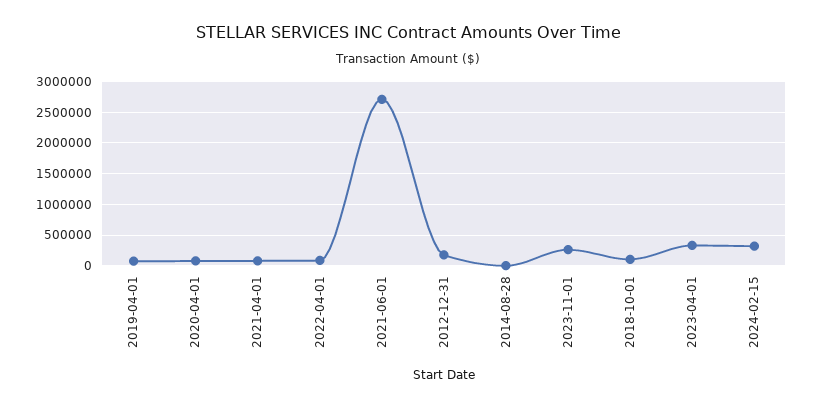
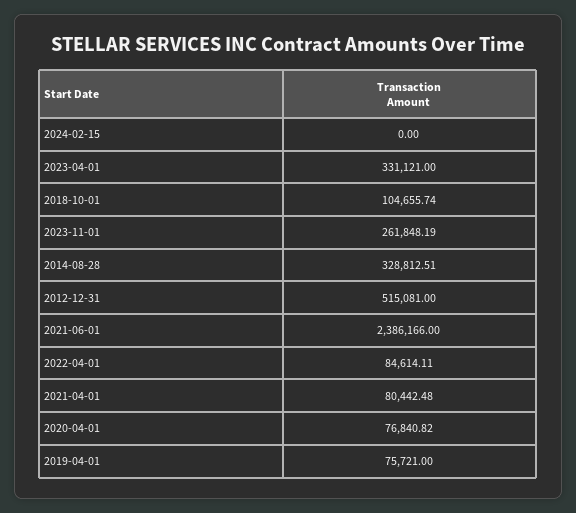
2021-06-01: 2700000 -> 2386166
2012-12-31: 200000 -> 515081
2014-08-28: 0 -> 328812.51
2024-02-15: 300000 -> 0

